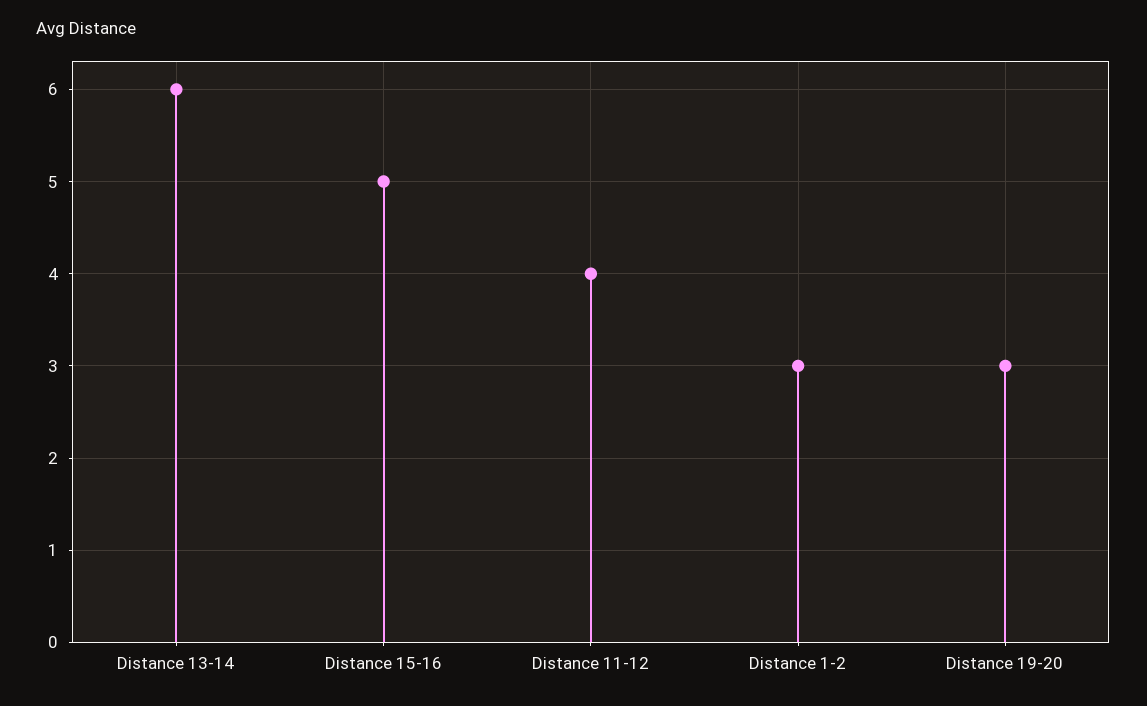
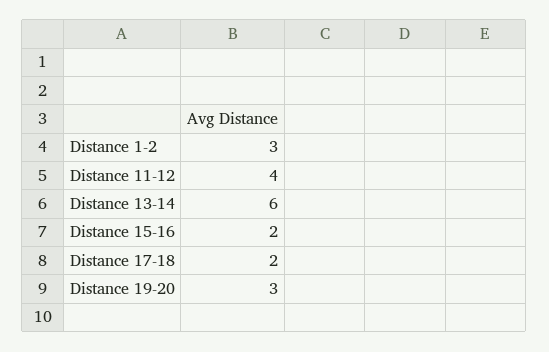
Distance 15-16: 5 -> 2
Distance 17-18: none -> 2

